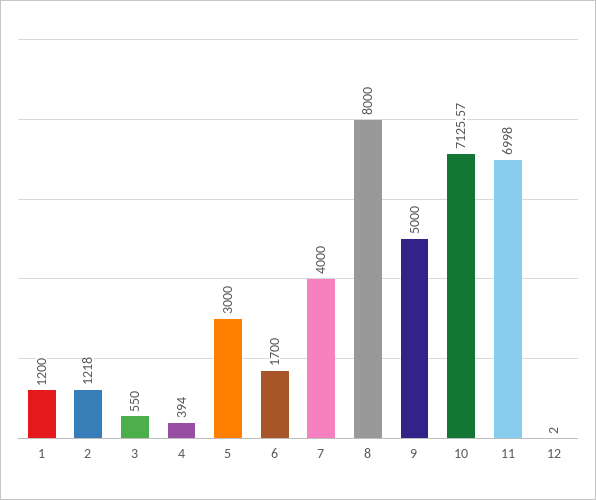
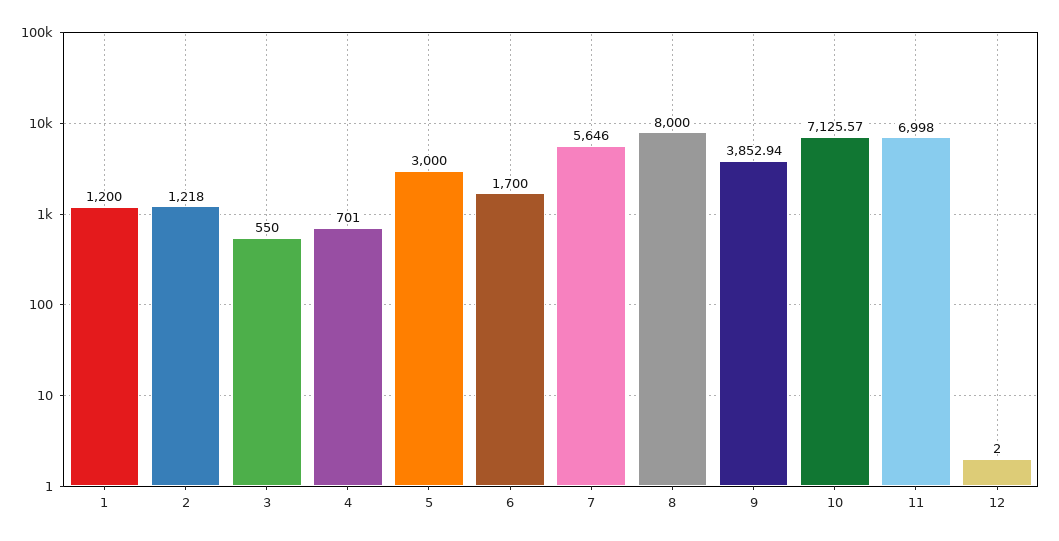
4: 394 -> 701
7: 4000 -> 5646
9: 5000 -> 3852.94

